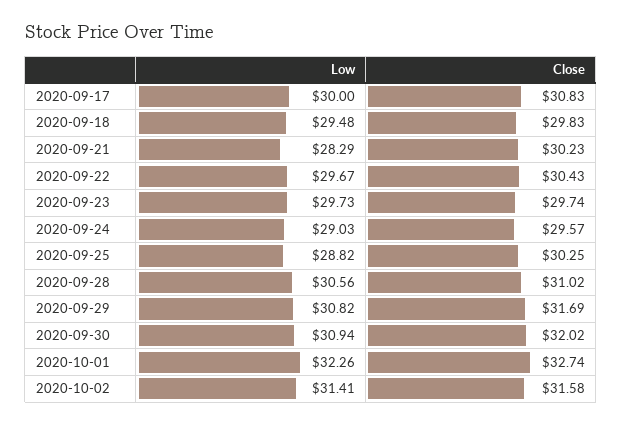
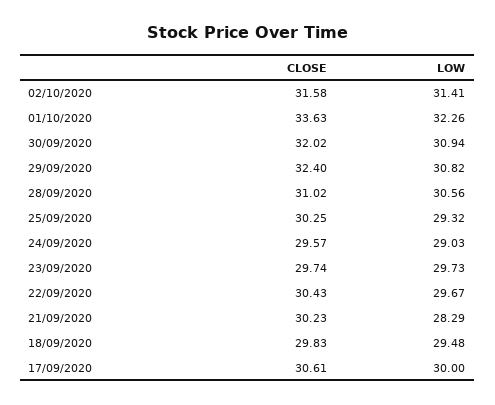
Close, 2020-09-17: 30.83 -> 30.61
Low, 2020-09-25: 28.82 -> 29.32
Close, 2020-09-29: 31.69 -> 32.4
Close, 2020-10-01: 32.74 -> 33.63

